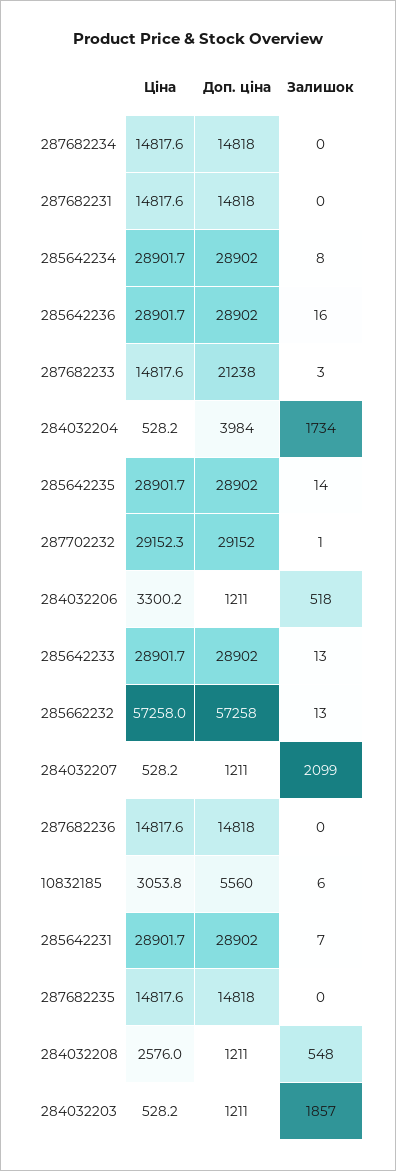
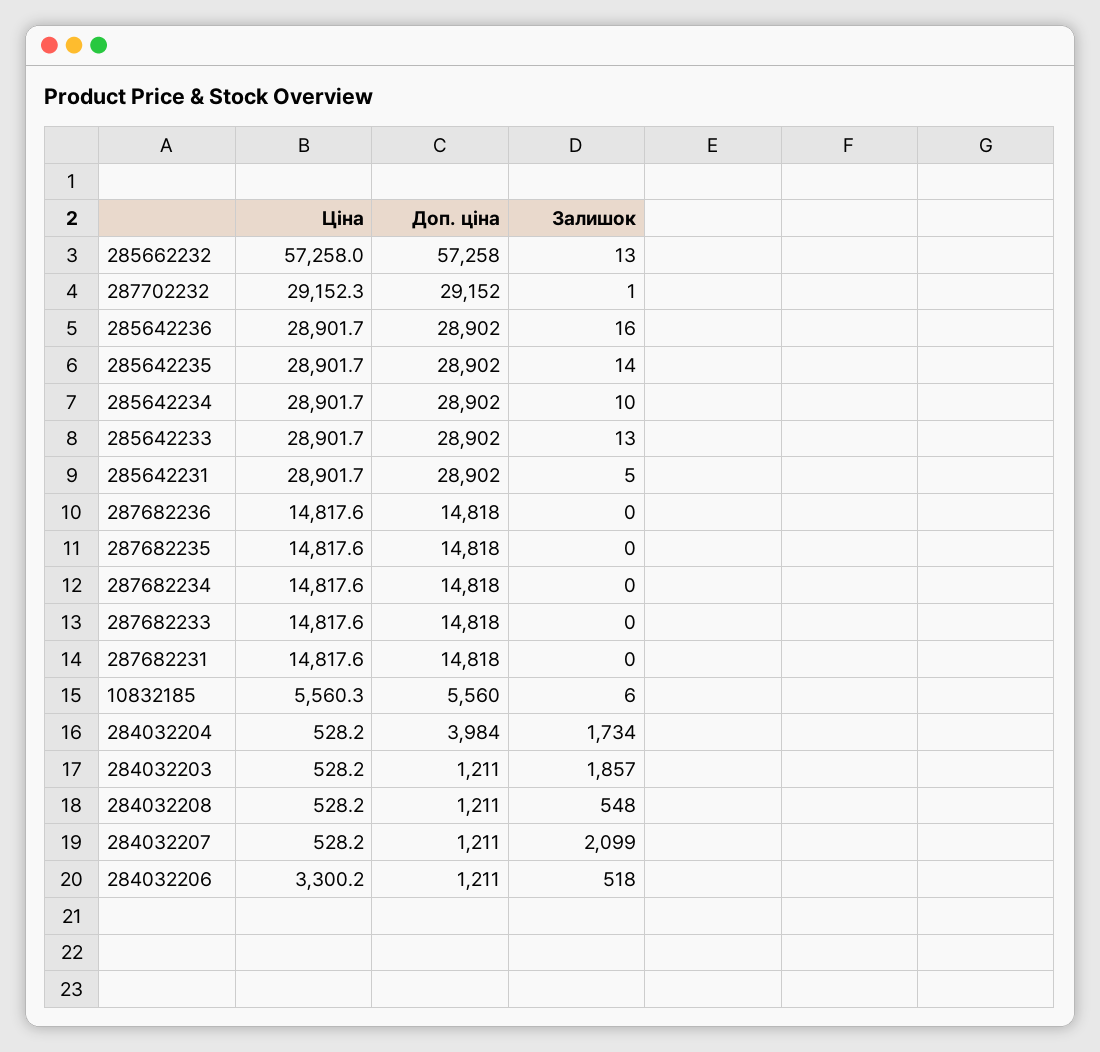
Залишок, 285642234: 8 -> 10
Доп. ціна, 287682233: 21238 -> 14818
Залишок, 287682233: 3 -> 0
Ціна, 10832185: 3053.8 -> 5560.3
Залишок, 285642231: 7 -> 5
Ціна, 284032208: 2576 -> 528.2

